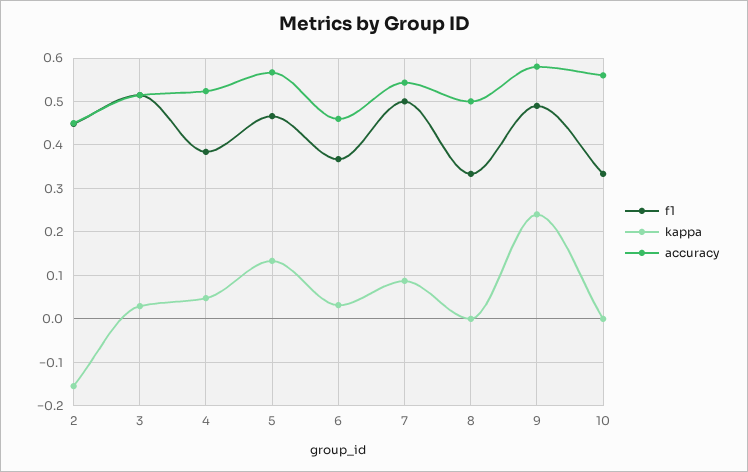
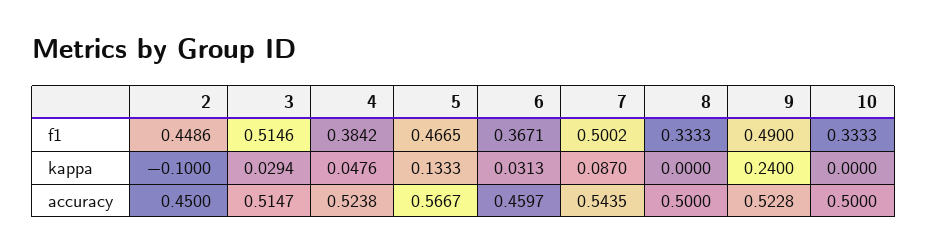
kappa, 2: -0.16 -> -0.1
accuracy, 9: 0.58 -> 0.5228
accuracy, 10: 0.56 -> 0.5

